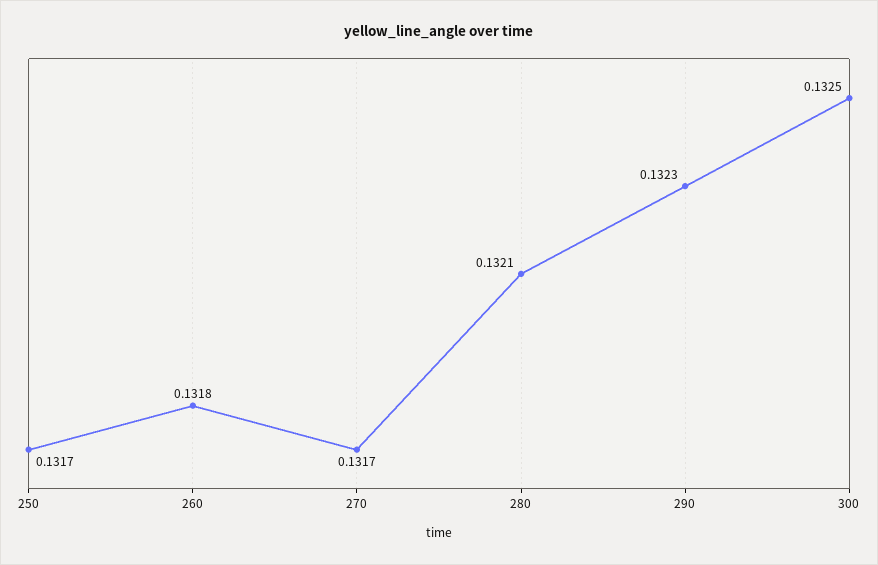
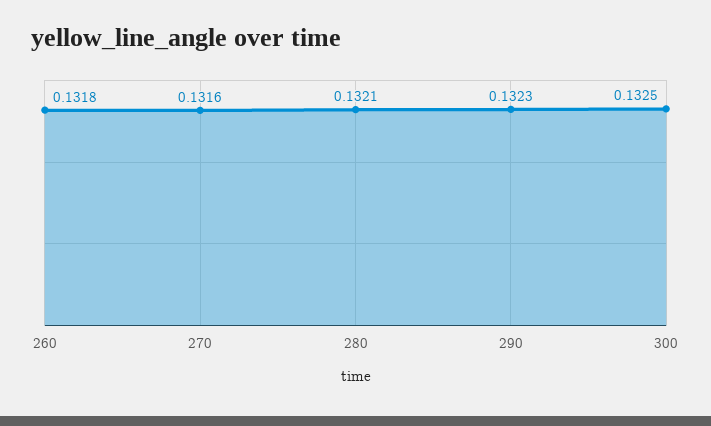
250: 0.1317 -> none
270: 0.1317 -> 0.1316

